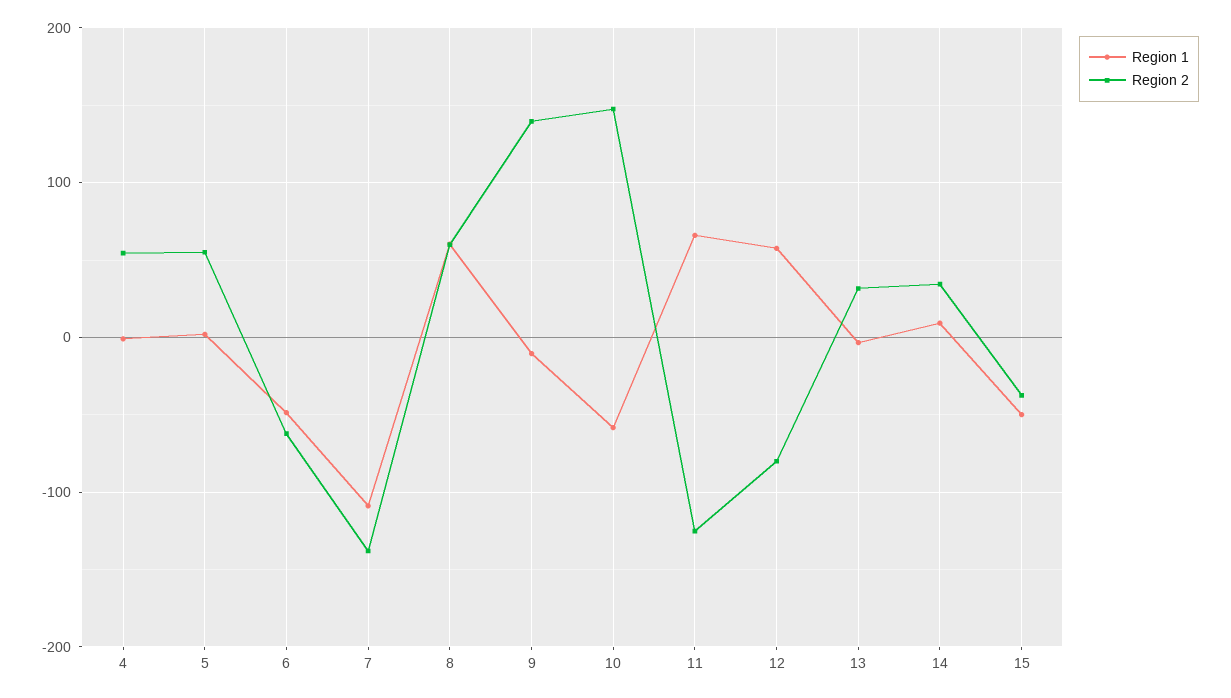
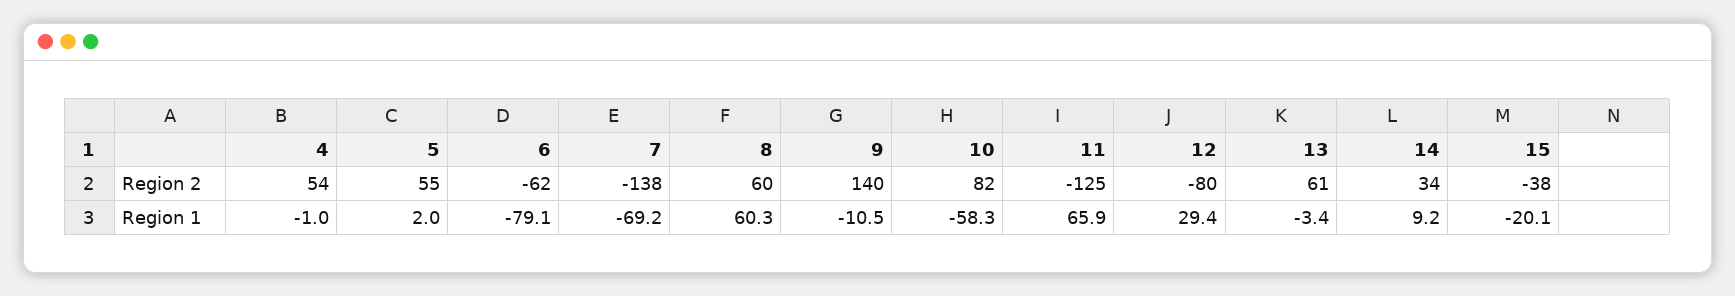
Region 1, 6: -50 -> -79.1
Region 1, 7: -110 -> -69.2
Region 2, 10: 150 -> 82
Region 1, 12: 60 -> 29.4
Region 2, 13: 30 -> 61
Region 1, 15: -50 -> -20.1

